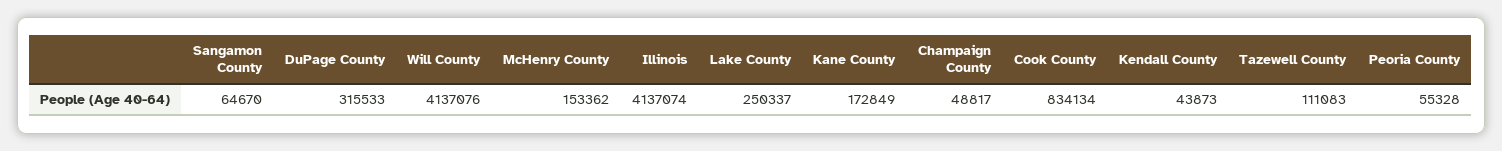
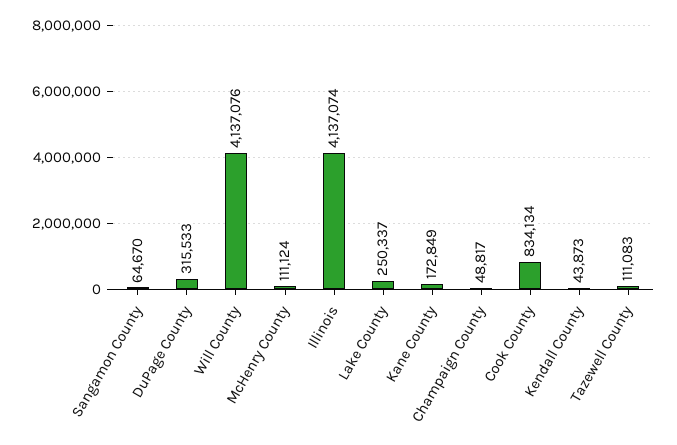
McHenry County: 153362 -> 111124
Peoria County: 55328 -> none

